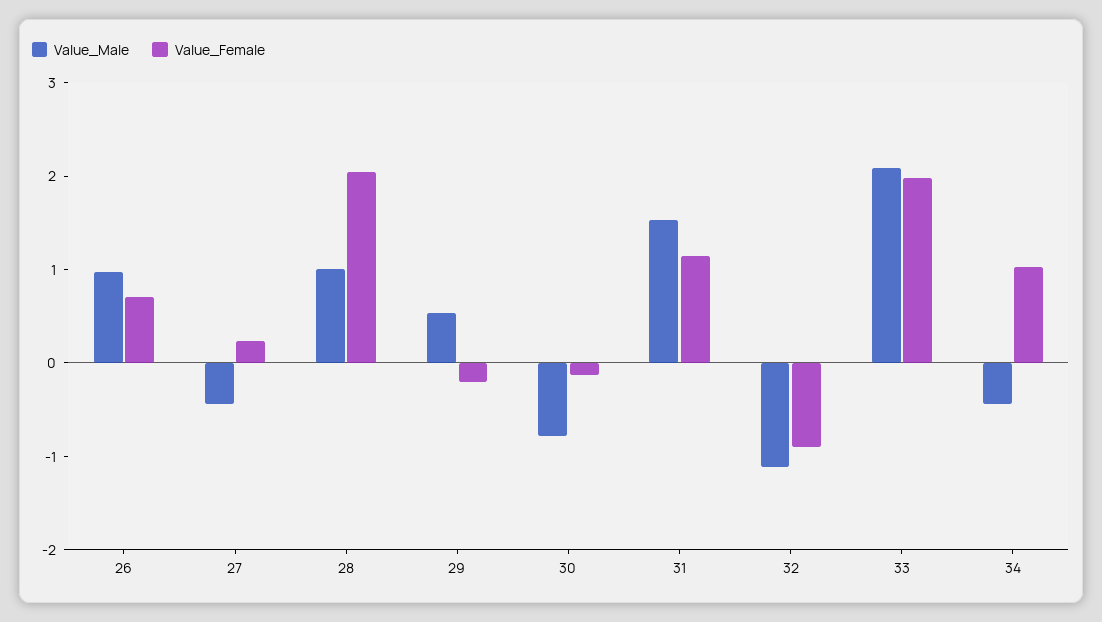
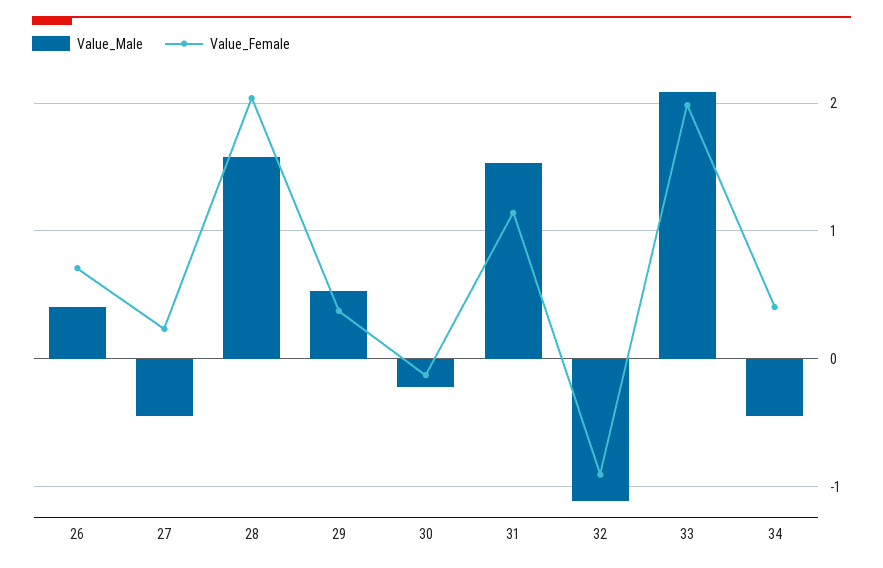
Value_Male, 26: 1 -> 0.4
Value_Male, 28: 1 -> 1.6
Value_Female, 29: -0.2 -> 0.4
Value_Male, 30: -0.8 -> -0.2
Value_Female, 34: 1 -> 0.4

